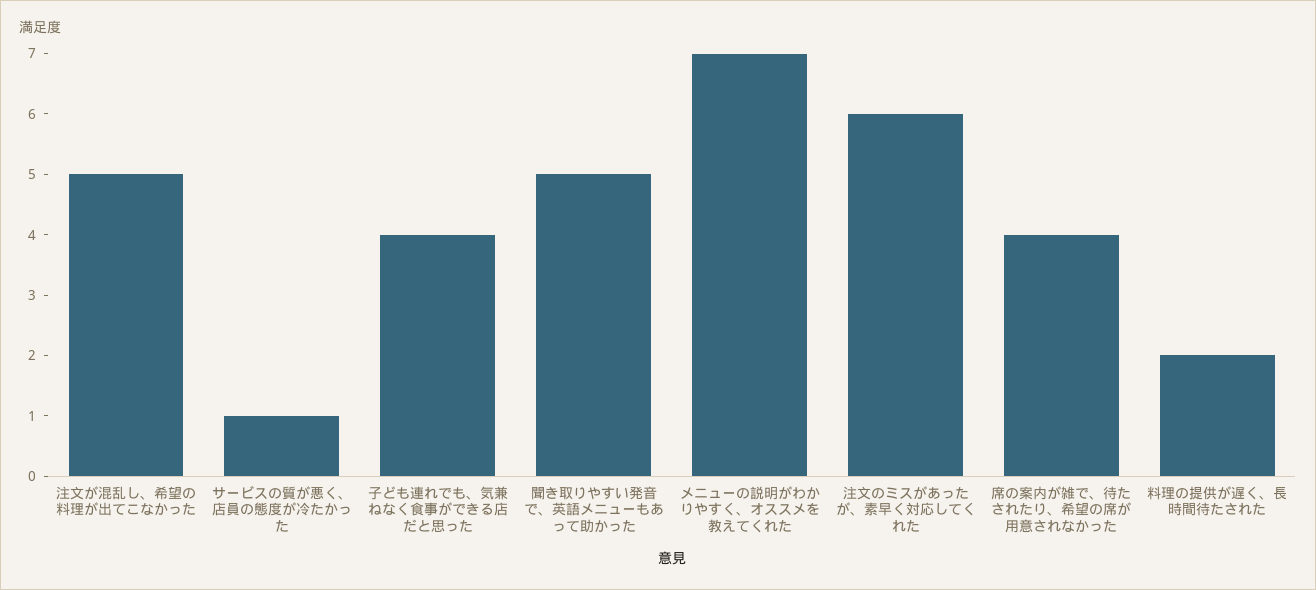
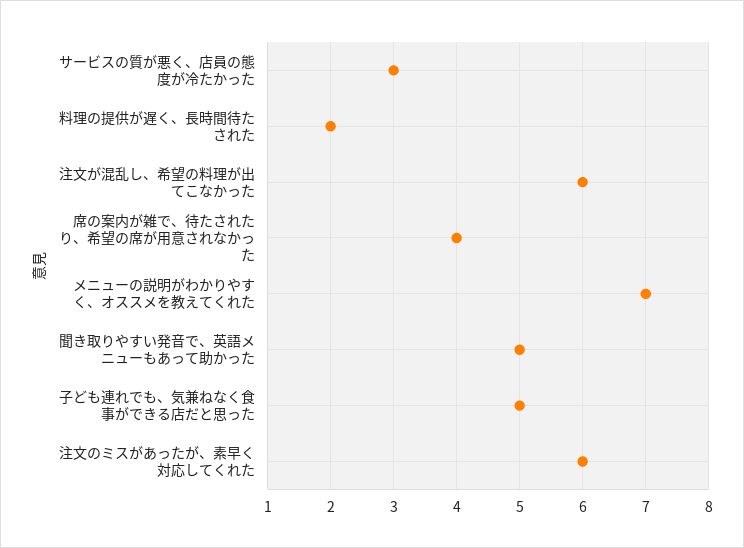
注文が混乱し、希望の料理が出てこなかった: 5 -> 6
サービスの質が悪く、店員の態度が冷たかった: 1 -> 3
子ども連れでも、気兼ねなく食事ができる店だと思った: 4 -> 5

